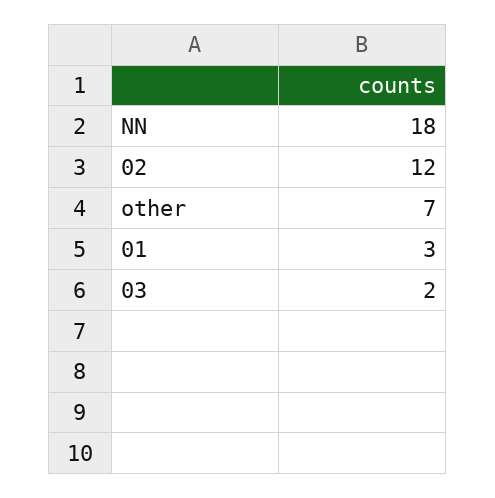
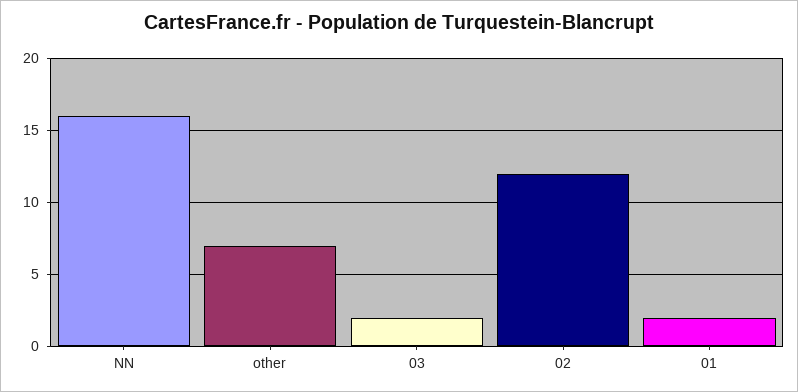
NN: 18 -> 16
01: 3 -> 2

